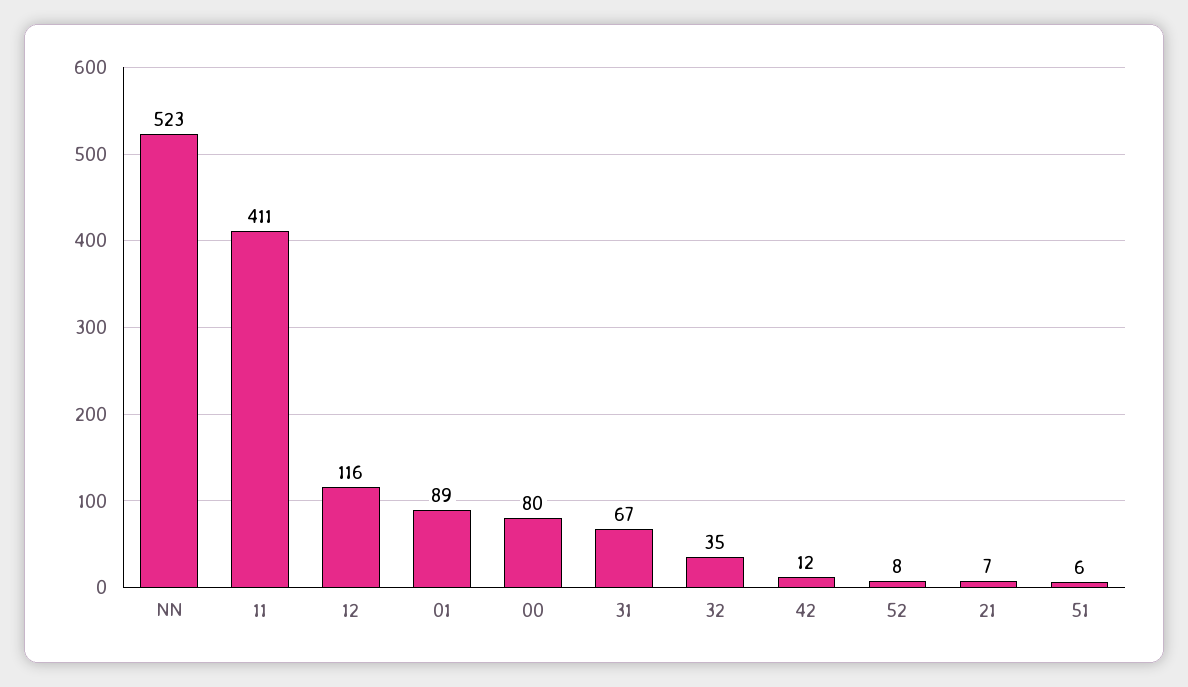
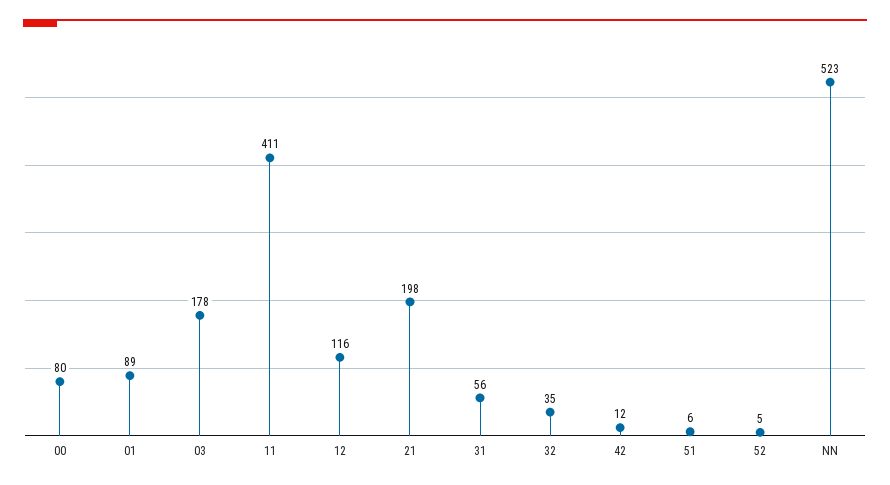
31: 67 -> 56
52: 8 -> 5
21: 7 -> 198
03: none -> 178

